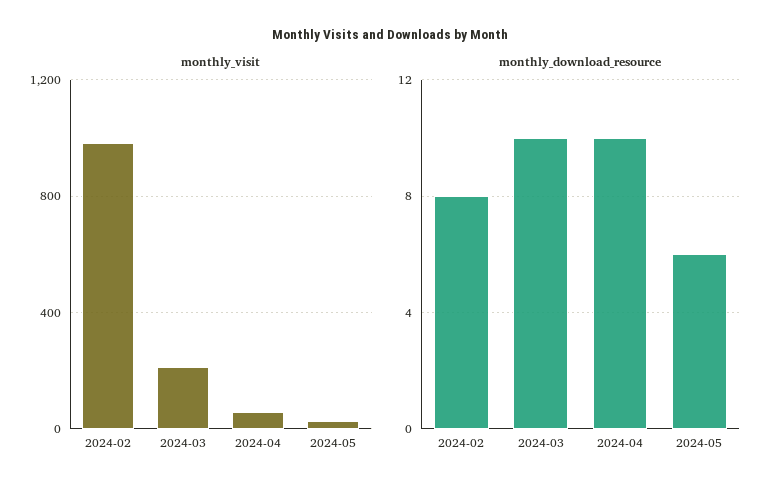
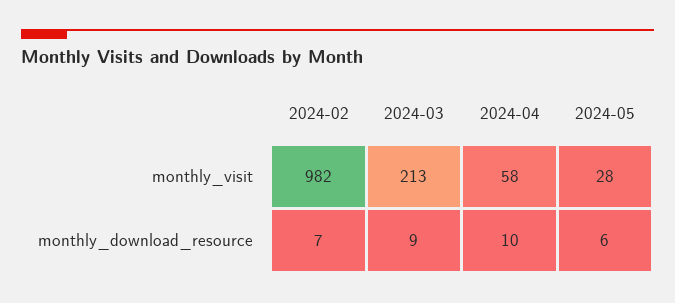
monthly_download_resource, 2024-02: 8 -> 7
monthly_download_resource, 2024-03: 10 -> 9

